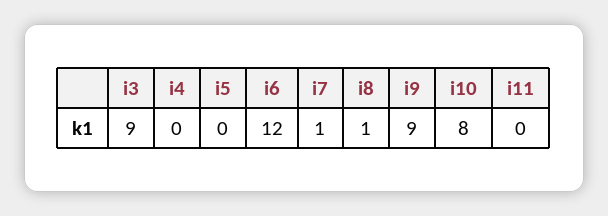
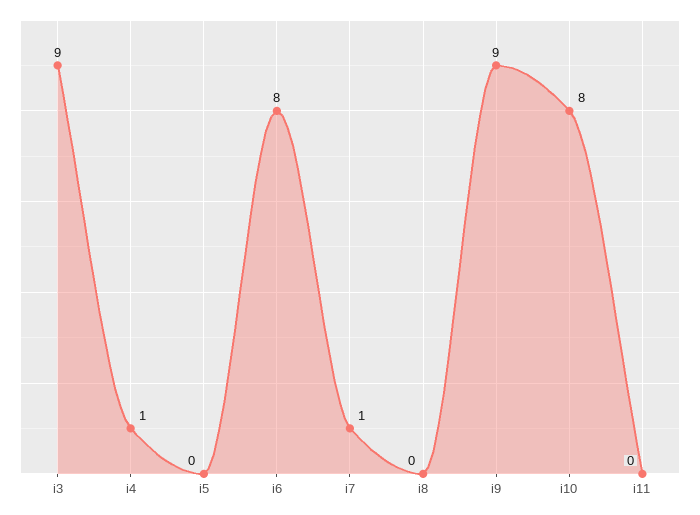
i4: 0 -> 1
i6: 12 -> 8
i8: 1 -> 0

